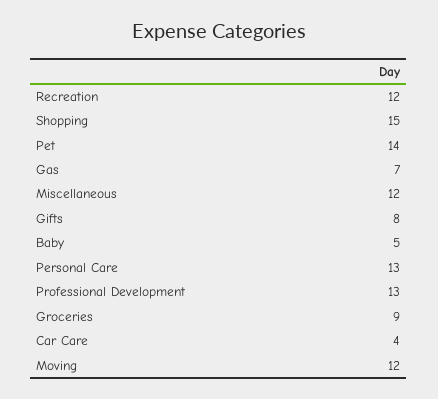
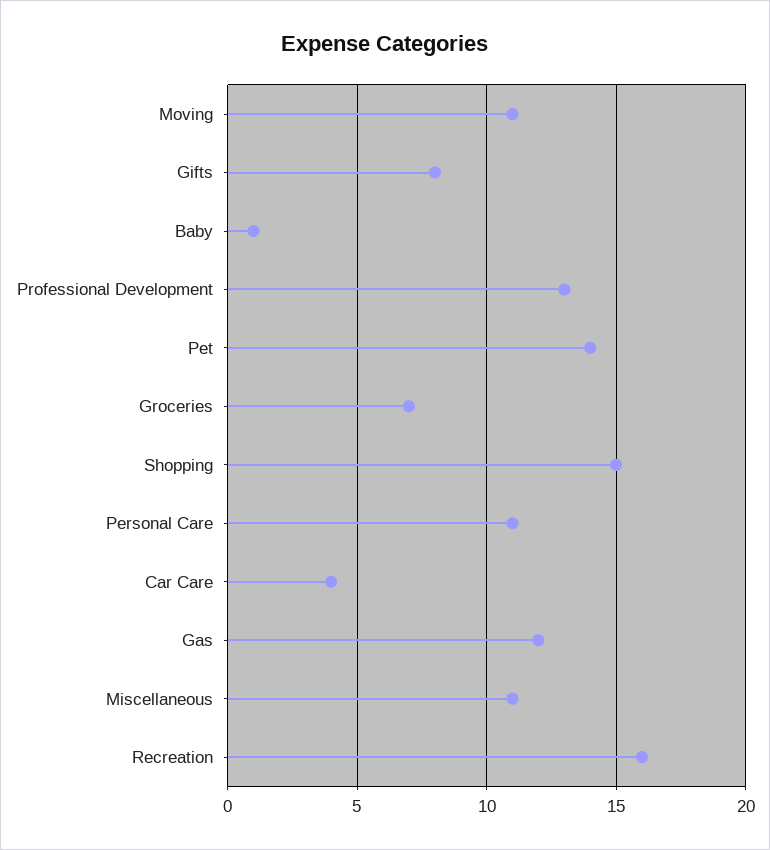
Recreation: 12 -> 16
Gas: 7 -> 12
Miscellaneous: 12 -> 11
Baby: 5 -> 1
Personal Care: 13 -> 11
Groceries: 9 -> 7
Moving: 12 -> 11

